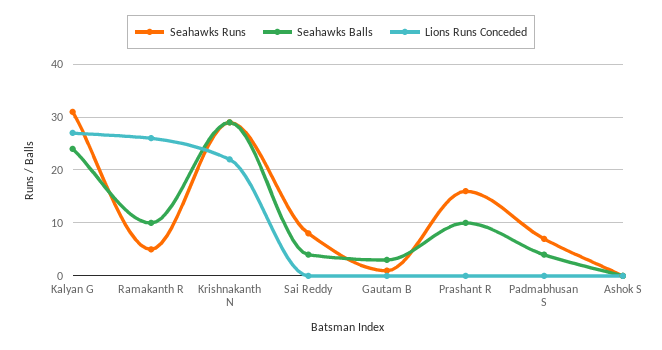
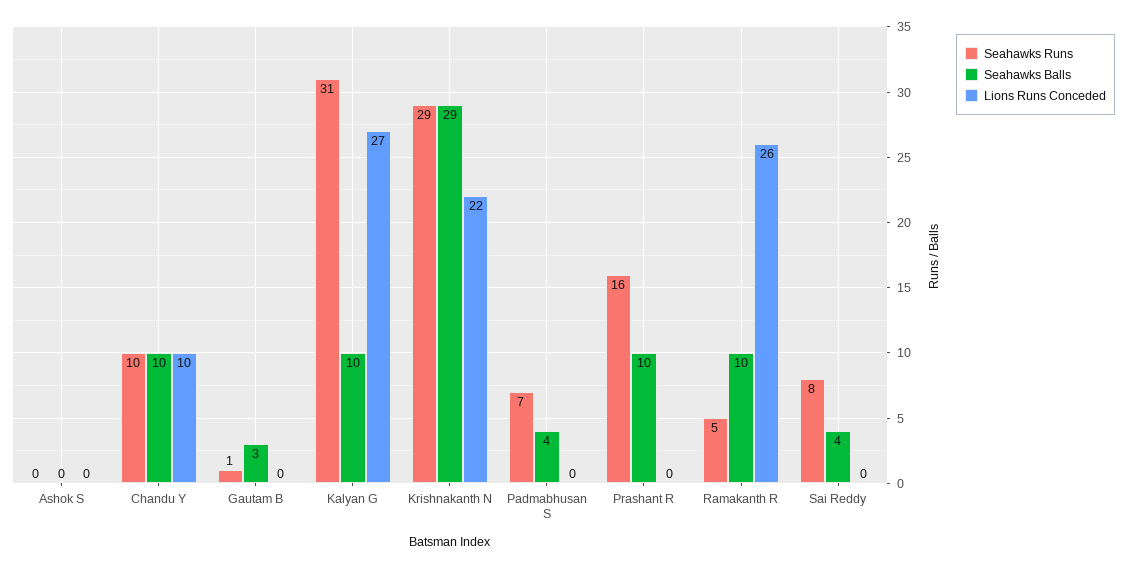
Seahawks Balls, Kalyan G: 25 -> 10
Seahawks Runs, Chandu Y: none -> 10
Seahawks Balls, Chandu Y: none -> 10
Lions Runs Conceded, Chandu Y: none -> 10

